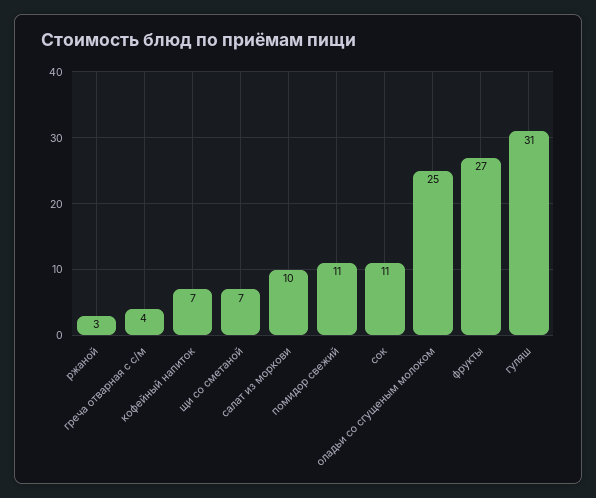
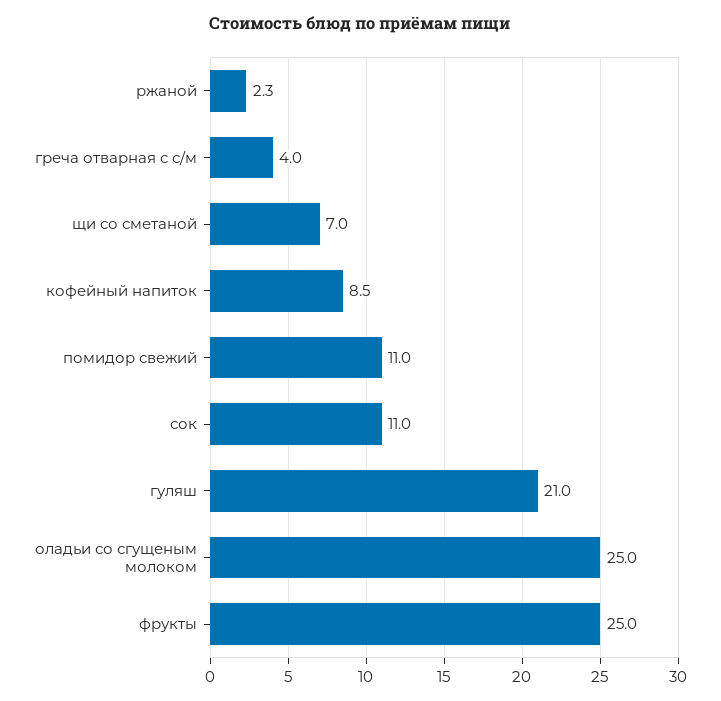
ржаной: 3 -> 2.3
кофейный напиток: 7 -> 8.5
салат из моркови: 10 -> none
фрукты: 27 -> 25
гуляш: 31 -> 21

